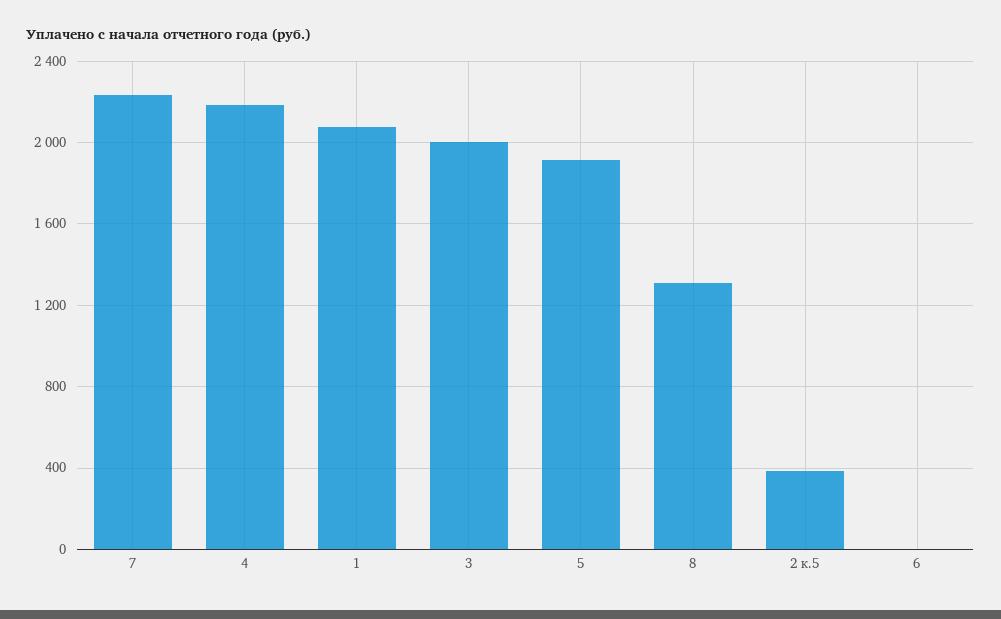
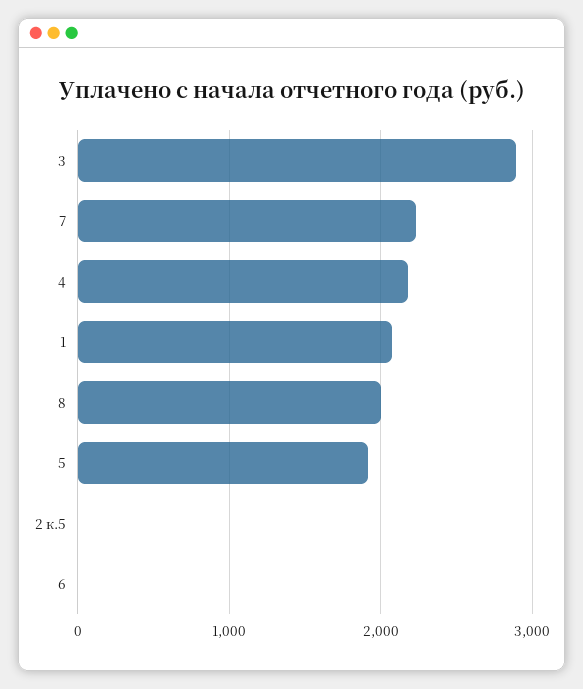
3: 2000 -> 2900
8: 1300 -> 2000
2 к.5: 400 -> 0

